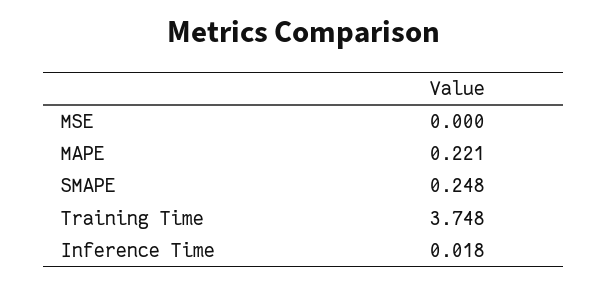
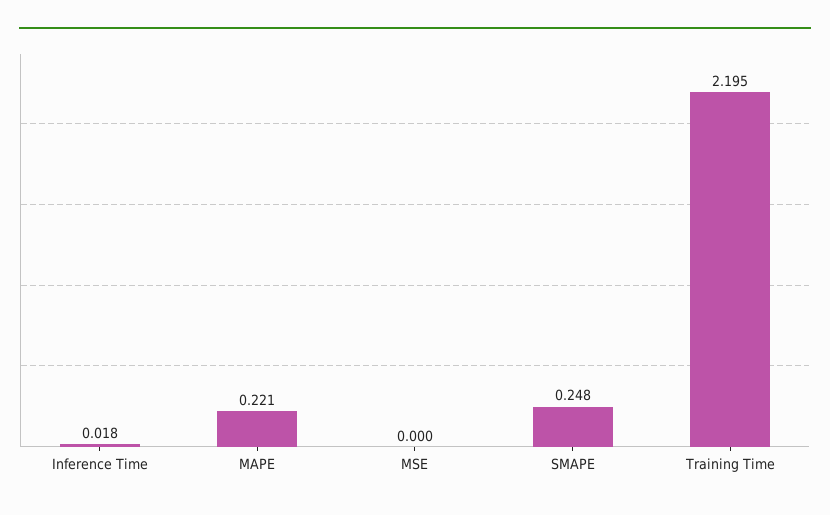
Training Time: 3.748 -> 2.195

